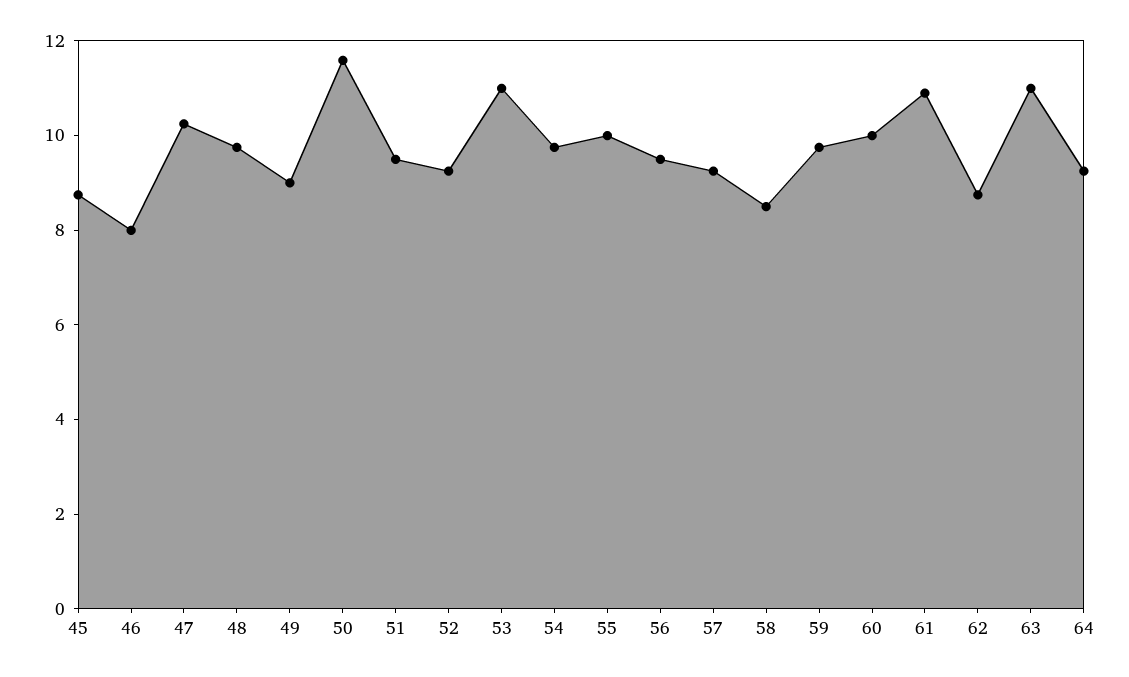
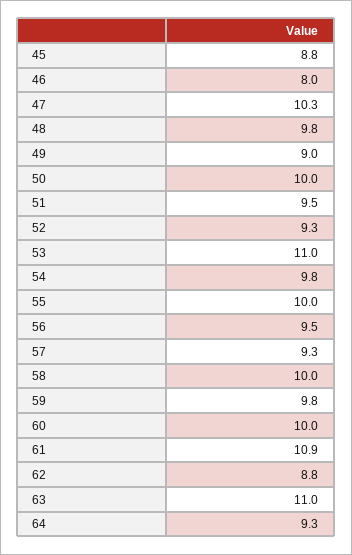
50: 11.5 -> 10
58: 8.5 -> 10

